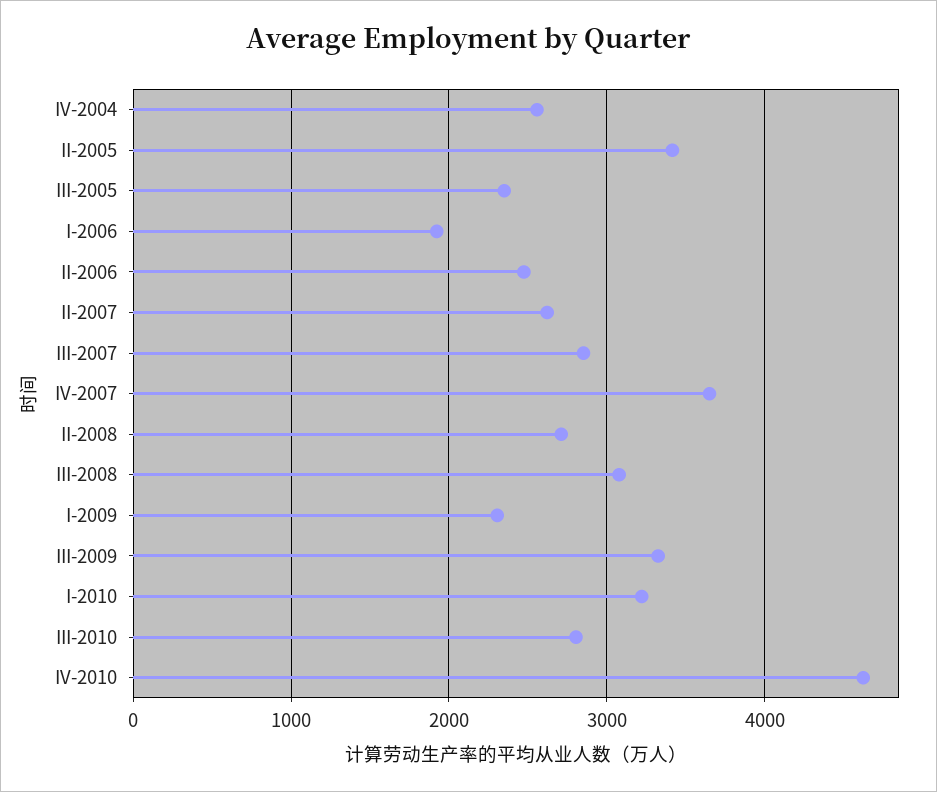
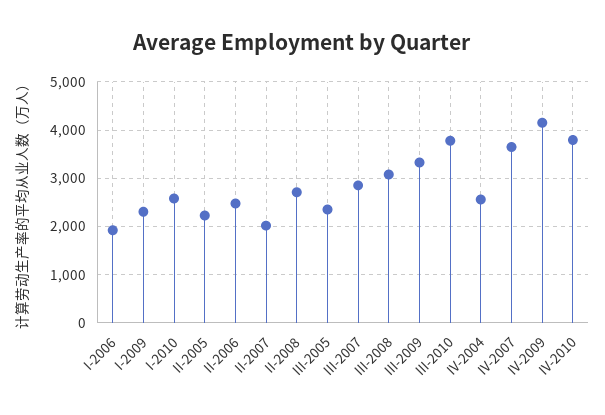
II-2005: 3400 -> 2200
II-2007: 2600 -> 2000
I-2010: 3200 -> 2600
III-2010: 2800 -> 3800
IV-2010: 4600 -> 3800
IV-2009: none -> 4200

